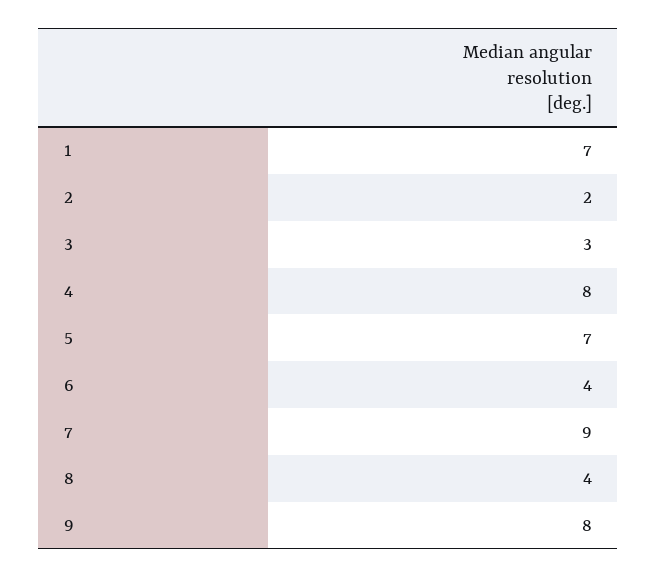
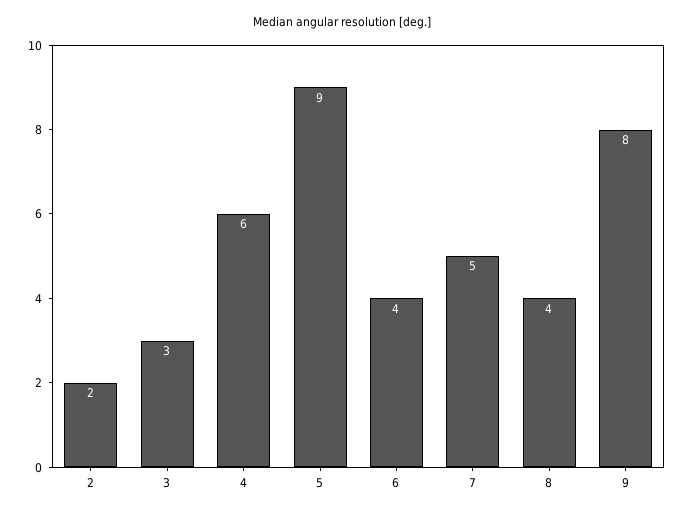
1: 7 -> none
4: 8 -> 6
5: 7 -> 9
7: 9 -> 5

